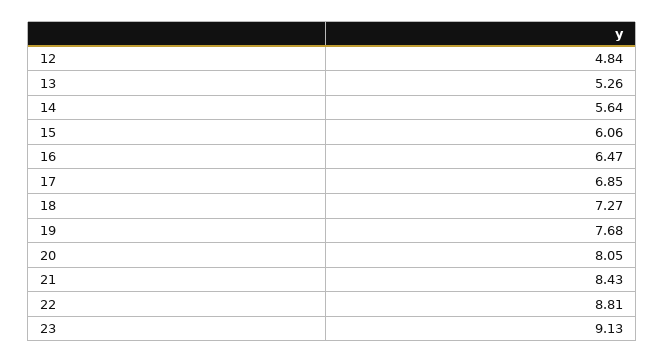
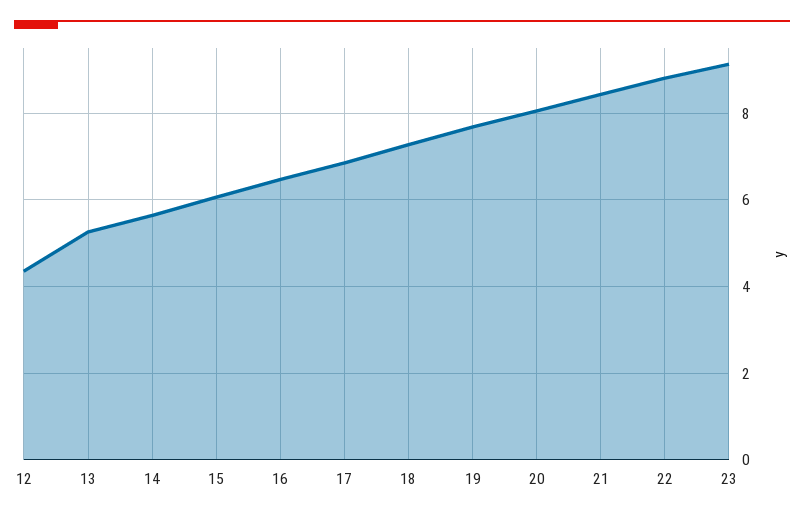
12: 4.84 -> 4.4

